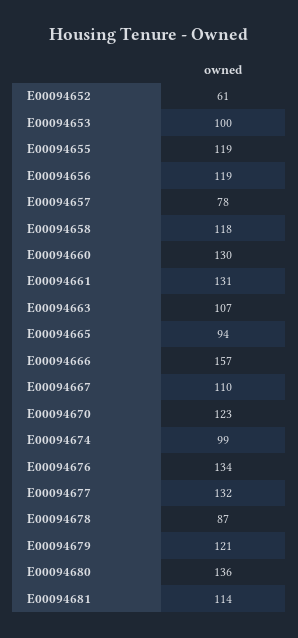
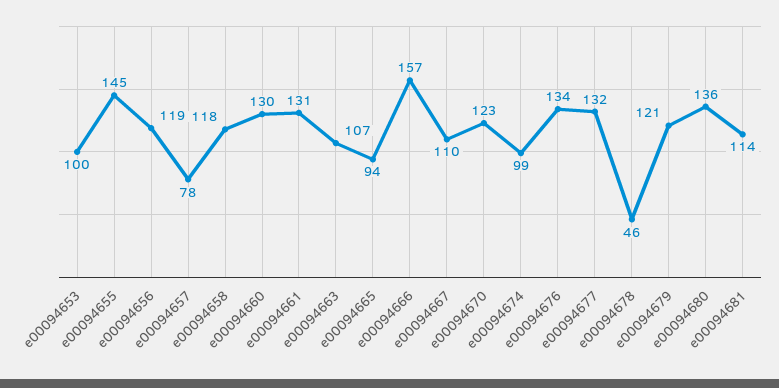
E00094652: 61 -> none
E00094655: 119 -> 145
E00094678: 87 -> 46

